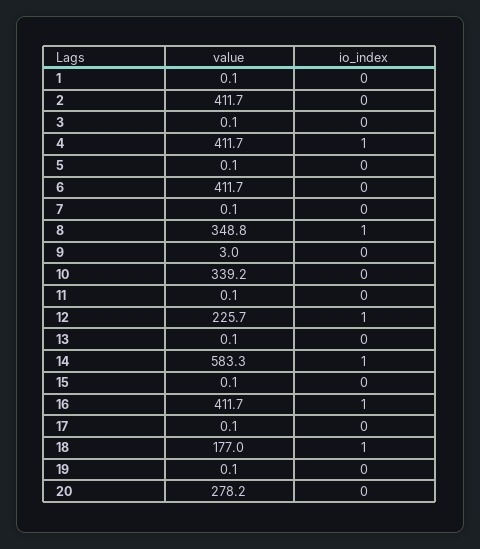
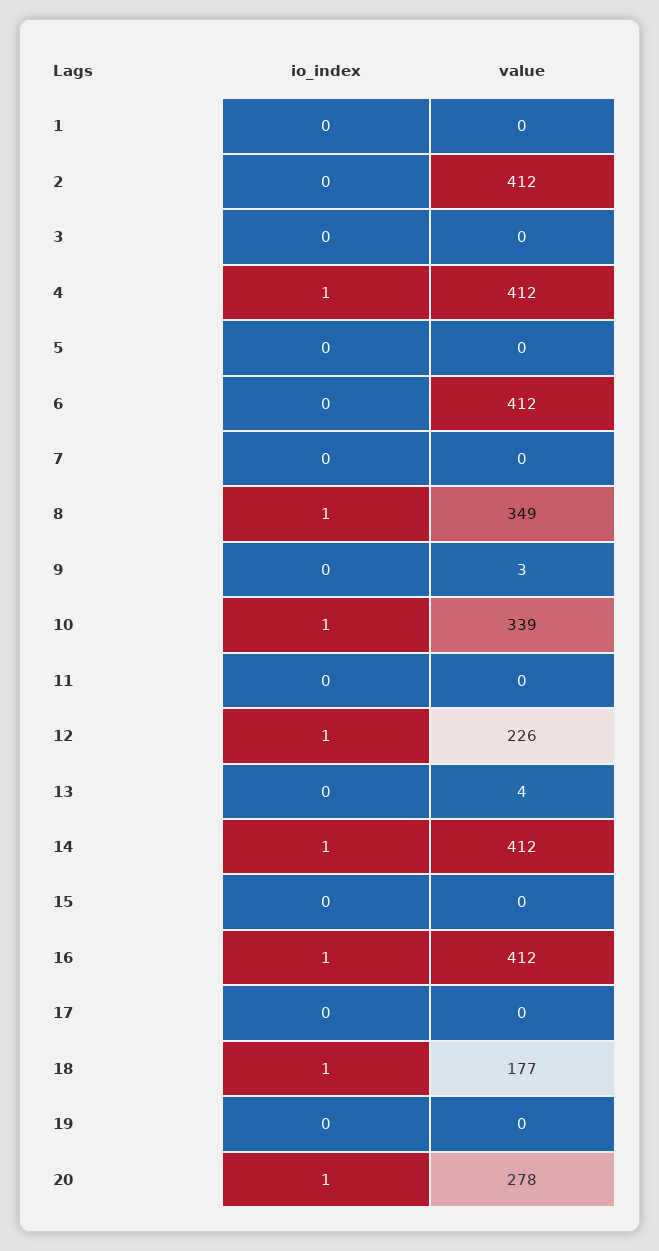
io_index, 10: 0 -> 1
value, 13: 0.1 -> 4
value, 14: 583.3 -> 412
io_index, 20: 0 -> 1

